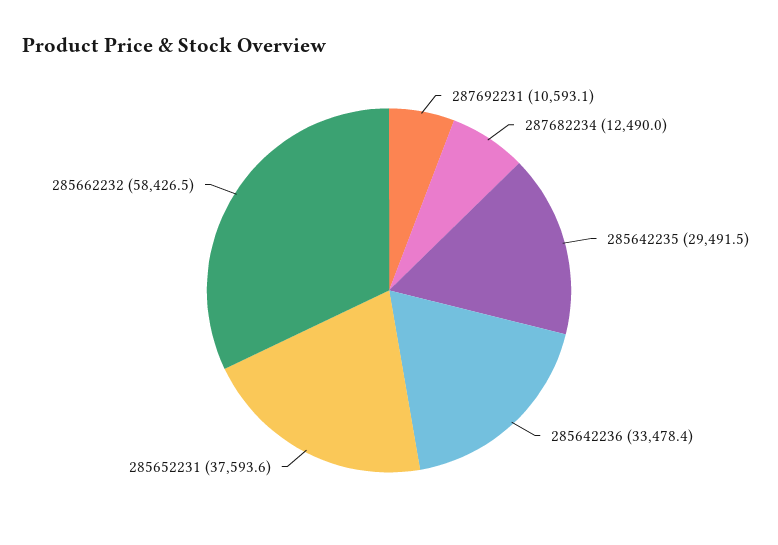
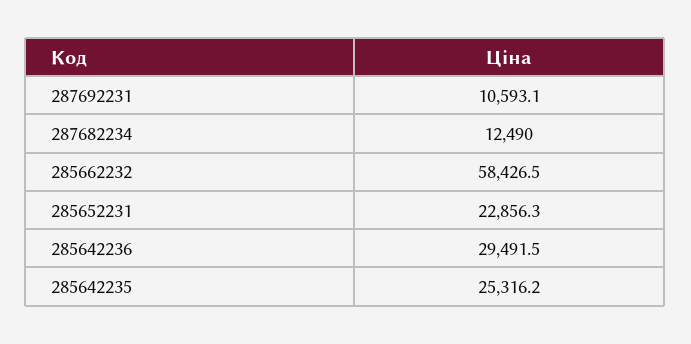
285642235: 29491.5 -> 25316.2
285642236: 33478.4 -> 29491.5
285652231: 37593.6 -> 22856.3

